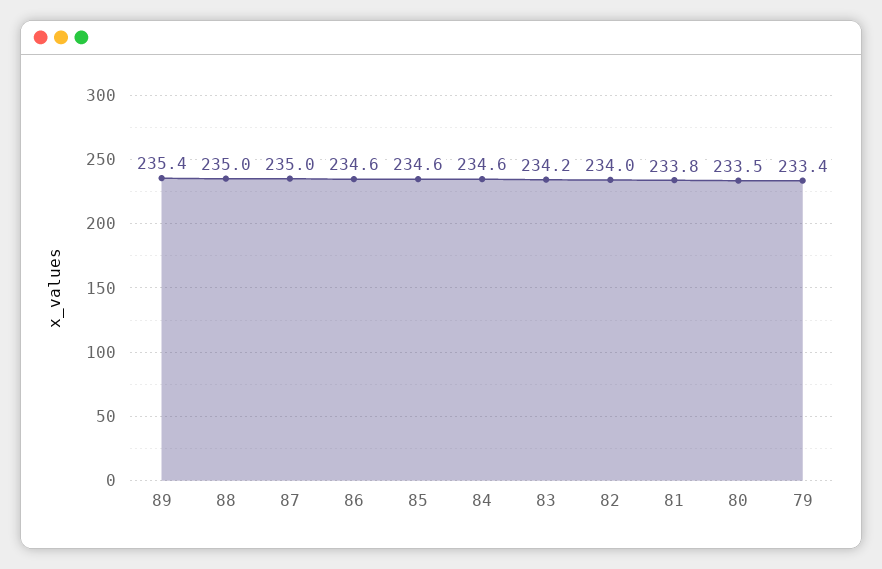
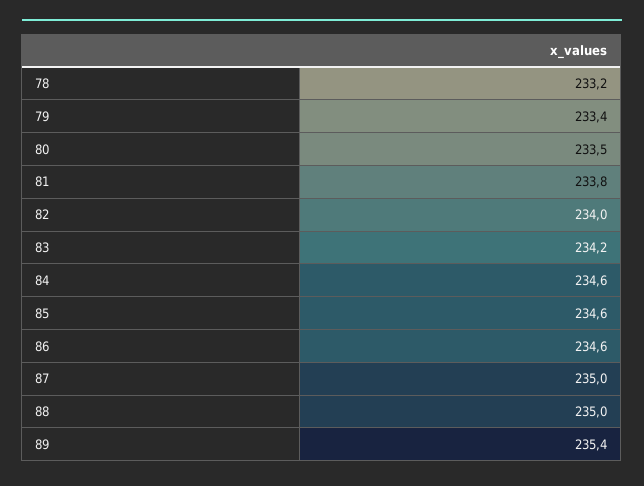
78: none -> 233.2

